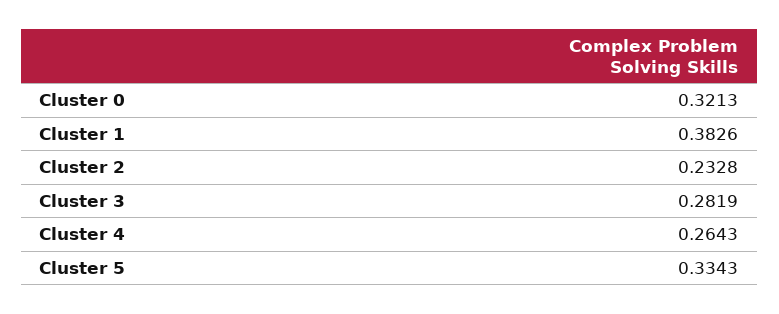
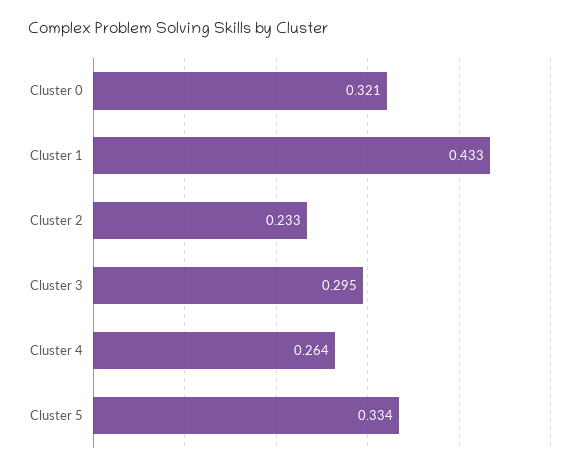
Cluster 1: 0.3826 -> 0.433
Cluster 3: 0.2819 -> 0.295

